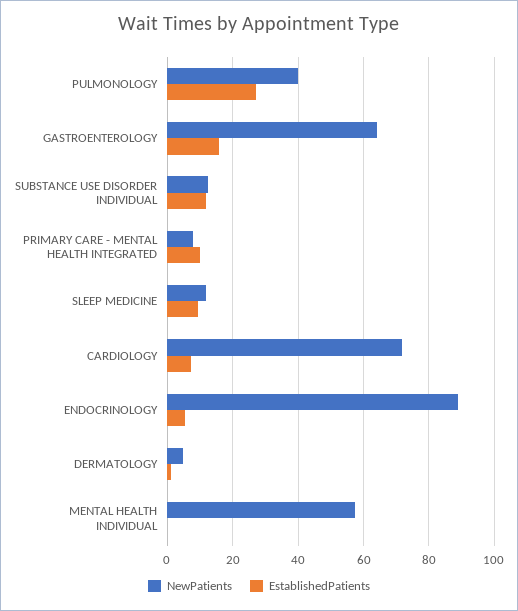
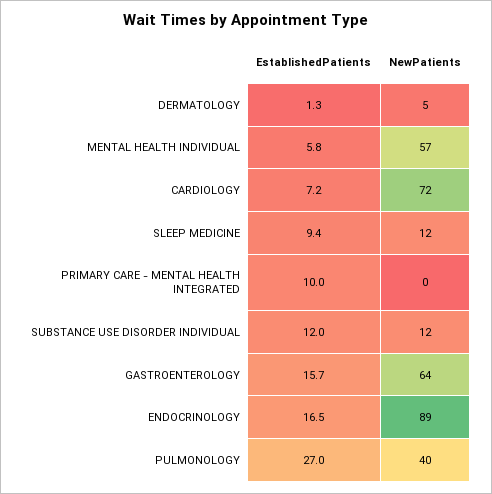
NewPatients, PRIMARY CARE - MENTAL HEALTH INTEGRATED: 8 -> 0
EstablishedPatients, ENDOCRINOLOGY: 6 -> 16.5
EstablishedPatients, MENTAL HEALTH INDIVIDUAL: 0 -> 5.8

